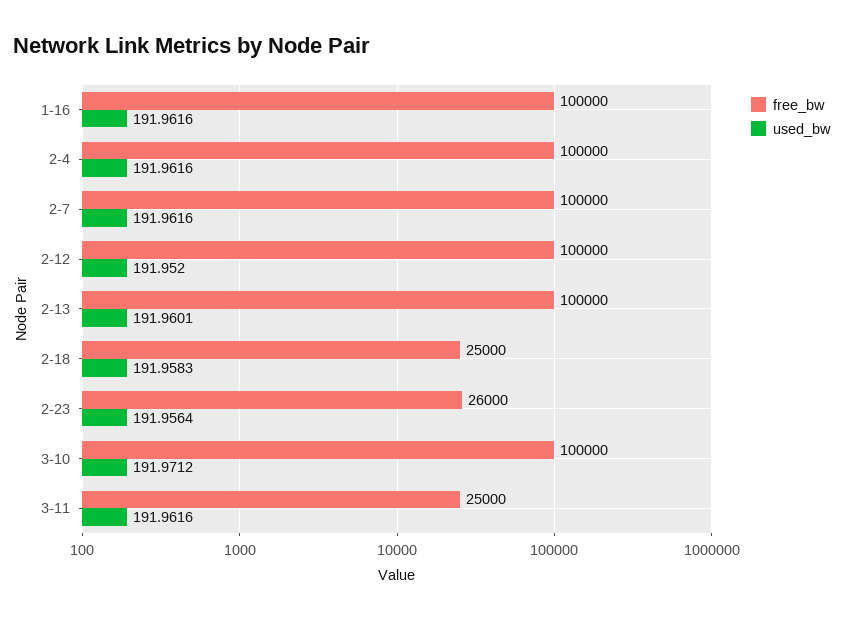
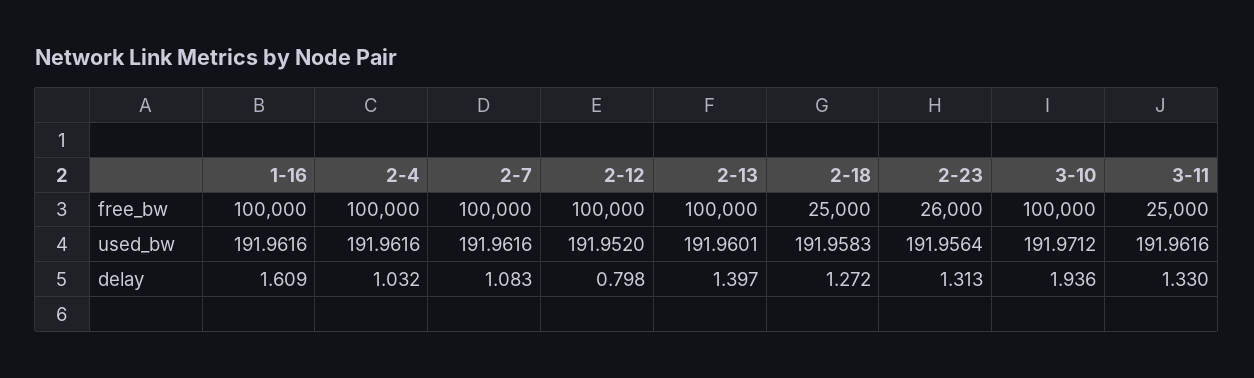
delay, 1-16: none -> 1.609
delay, 2-4: none -> 1.032
delay, 2-7: none -> 1.083
delay, 2-12: none -> 0.798
delay, 2-13: none -> 1.397
delay, 2-18: none -> 1.272
delay, 2-23: none -> 1.313
delay, 3-10: none -> 1.936
delay, 3-11: none -> 1.33

